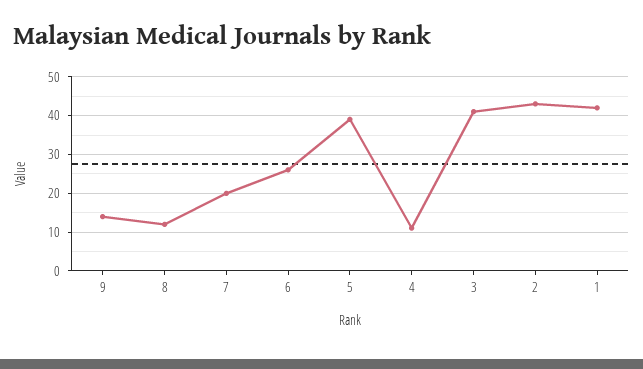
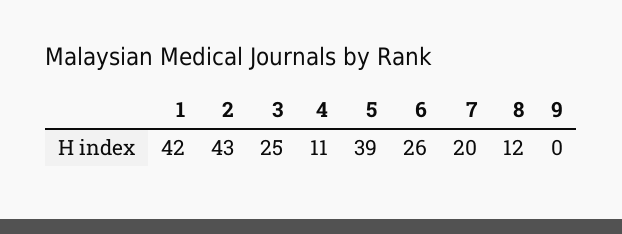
9: 15 -> 0
3: 40 -> 25

